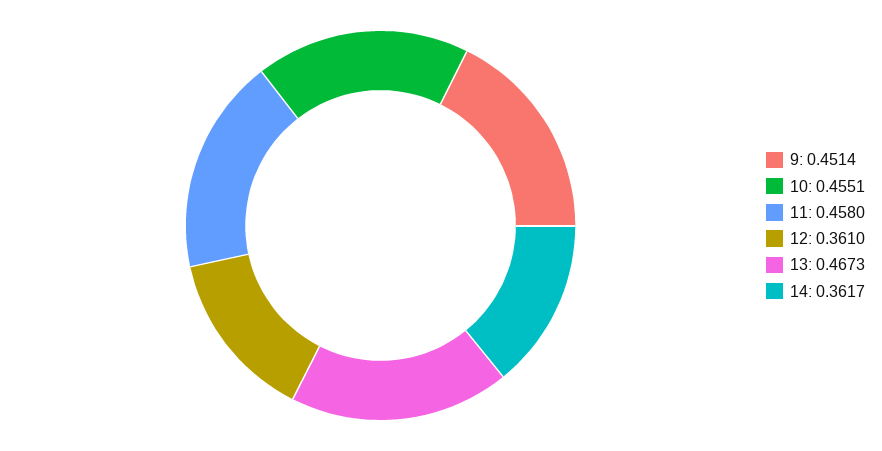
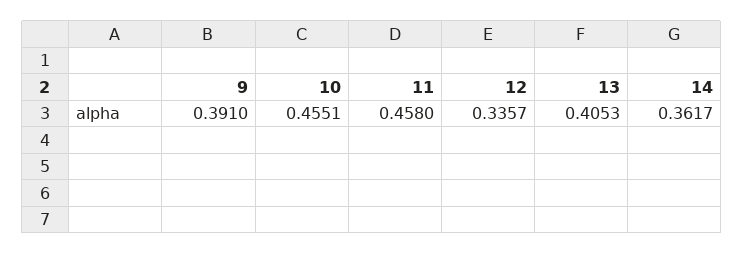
9: 0.4514 -> 0.391
12: 0.361 -> 0.3357
13: 0.4673 -> 0.4053

